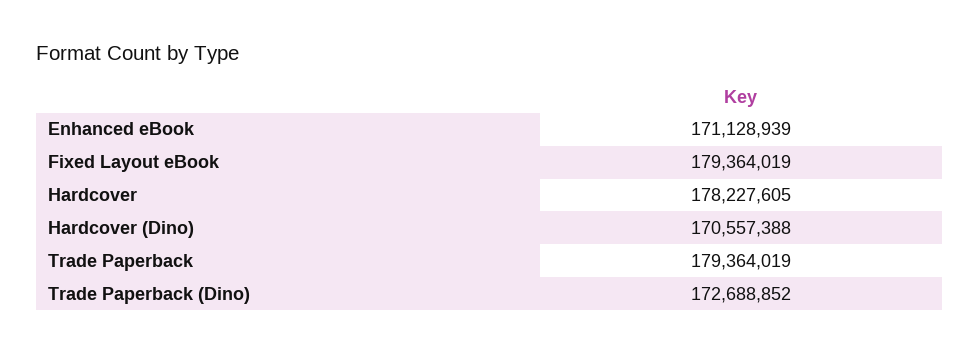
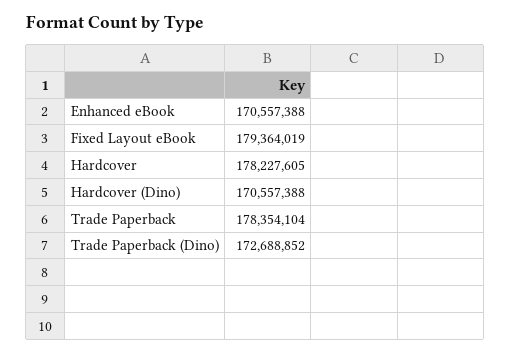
Enhanced eBook: 171128939 -> 170557388
Trade Paperback: 179364019 -> 178354104

